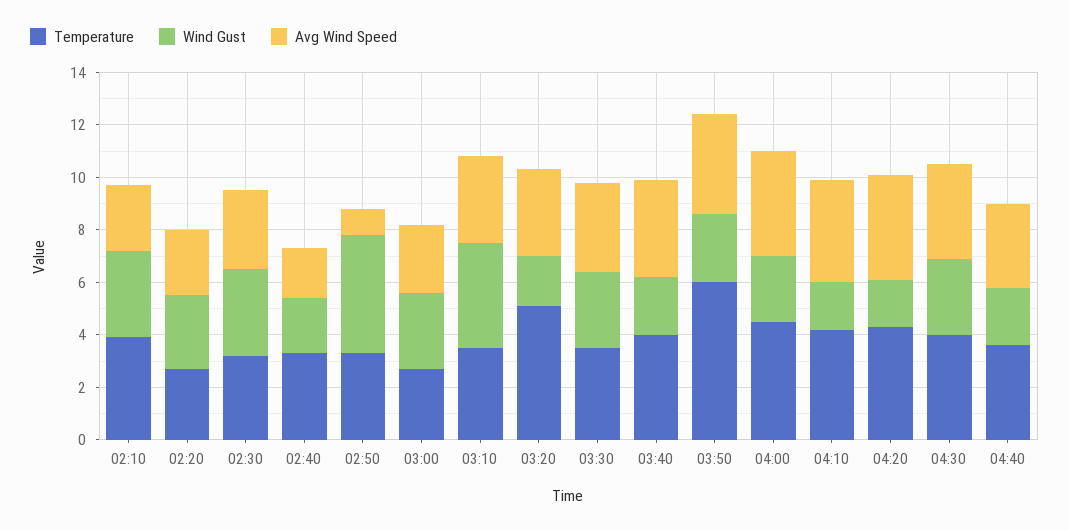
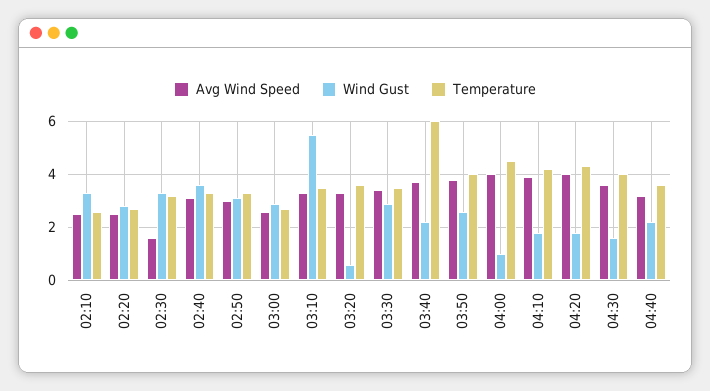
Temperature, 02:10: 4 -> 2.5
Avg Wind Speed, 02:30: 3 -> 1.5
Wind Gust, 02:40: 2 -> 3.5
Avg Wind Speed, 02:40: 2 -> 3
Wind Gust, 02:50: 4.5 -> 3
Avg Wind Speed, 02:50: 1 -> 3
Wind Gust, 03:10: 4 -> 5.5
Temperature, 03:20: 5 -> 3.5
Wind Gust, 03:20: 2 -> 0.5
Temperature, 03:40: 4 -> 6
Temperature, 03:50: 6 -> 4
Wind Gust, 04:00: 2.5 -> 1
Wind Gust, 04:30: 3 -> 1.5

